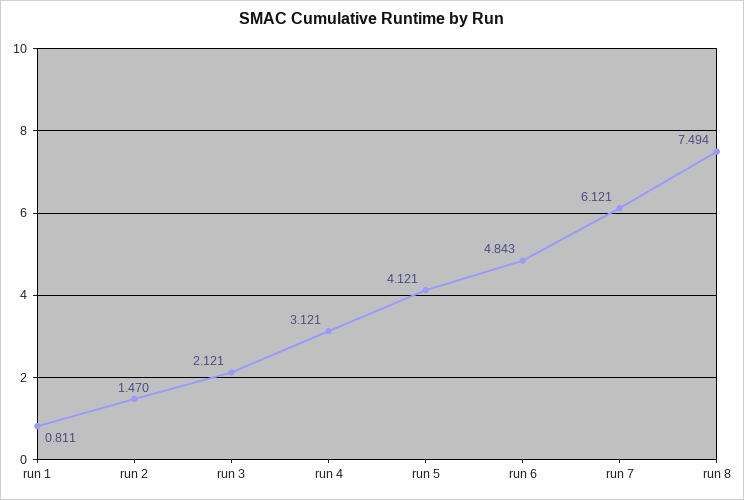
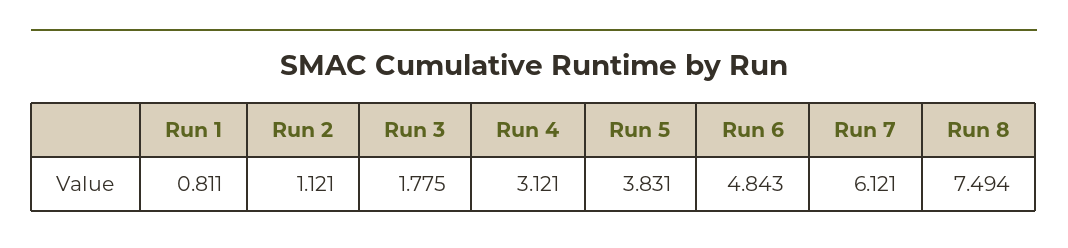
run 2: 1.47 -> 1.121
run 3: 2.121 -> 1.775
run 5: 4.121 -> 3.831

